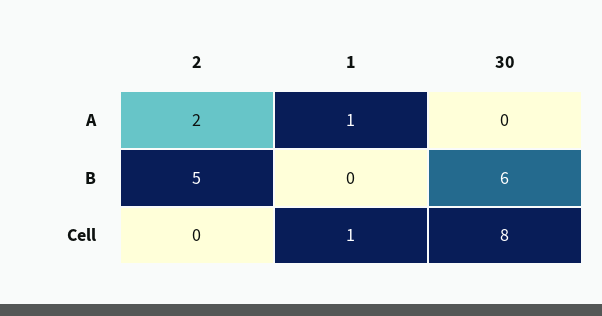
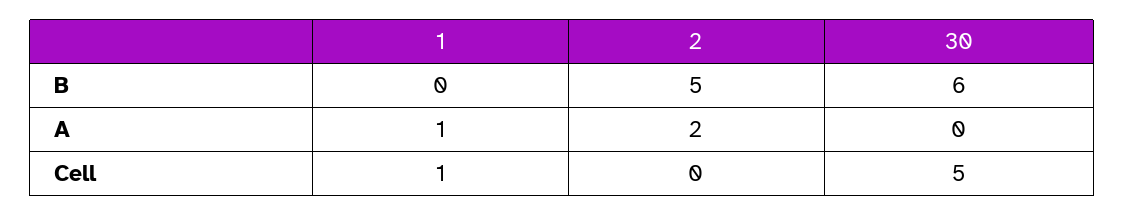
30, Cell: 8 -> 5

